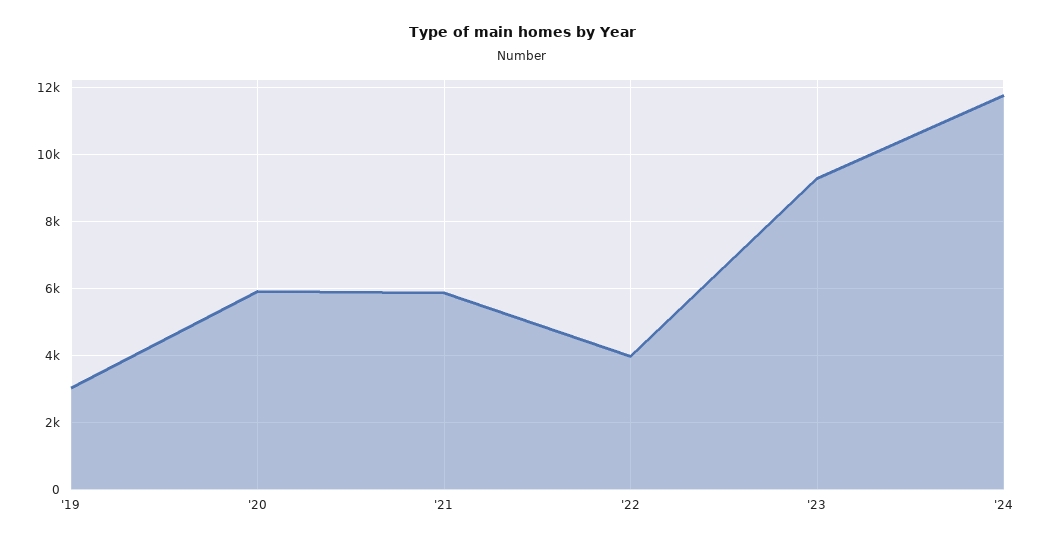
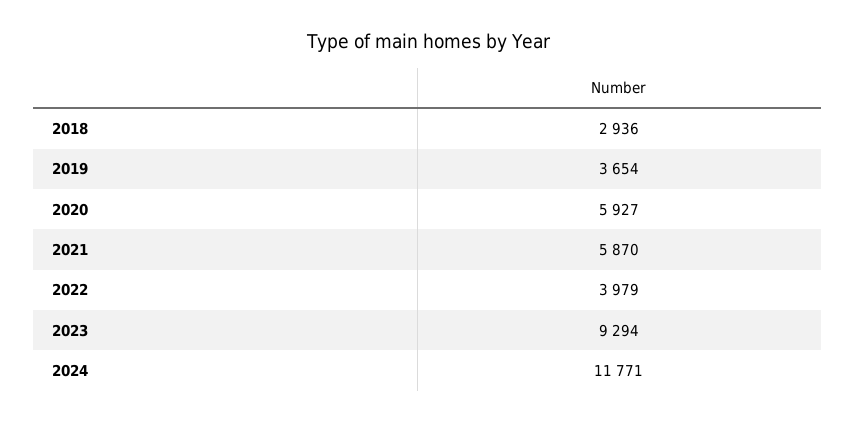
'19: 3000 -> 3654
2018: none -> 2936

